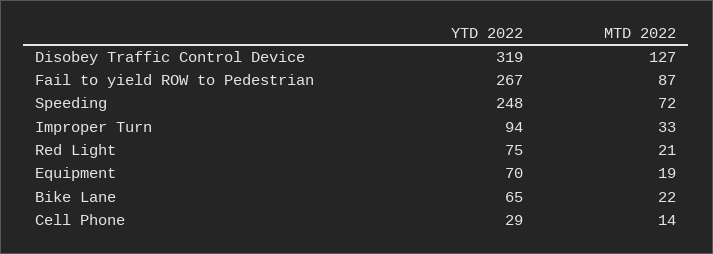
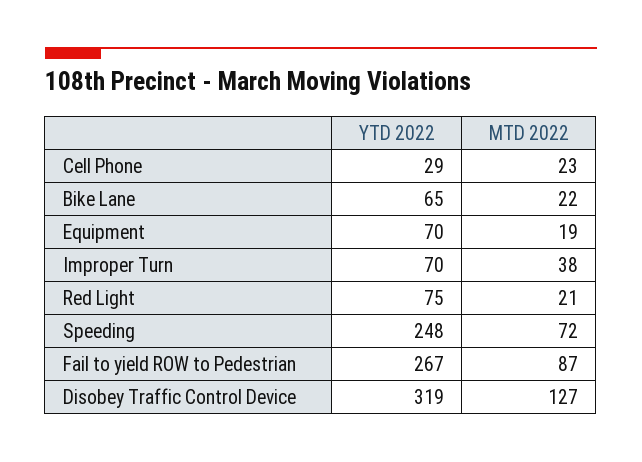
YTD 2022, Improper Turn: 94 -> 70
MTD 2022, Improper Turn: 33 -> 38
MTD 2022, Cell Phone: 14 -> 23

